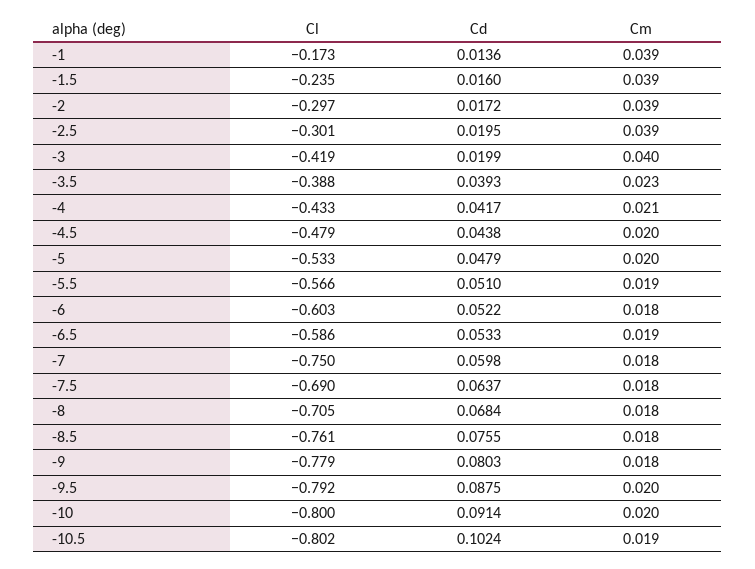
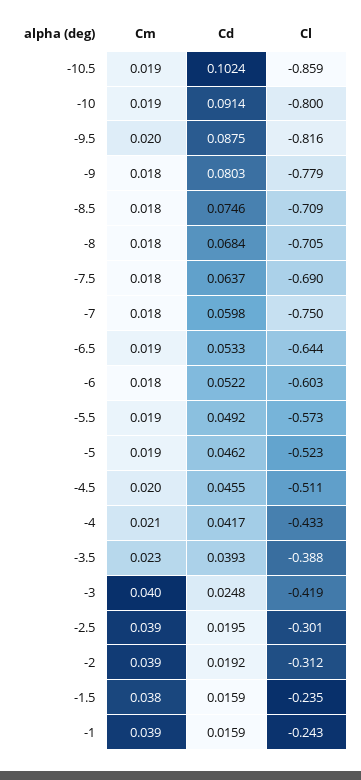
Cl, -1: -0.173 -> -0.243
Cd, -1: 0.0136 -> 0.0159
Cd, -1.5: 0.016 -> 0.0159
Cm, -1.5: 0.039 -> 0.038
Cl, -2: -0.297 -> -0.312
Cd, -2: 0.0172 -> 0.0192
Cd, -3: 0.0199 -> 0.0248
Cl, -4.5: -0.479 -> -0.511
Cd, -4.5: 0.0438 -> 0.0455
Cl, -5: -0.533 -> -0.523
Cd, -5: 0.0479 -> 0.0462
Cm, -5: 0.02 -> 0.019
Cl, -5.5: -0.566 -> -0.573
Cd, -5.5: 0.051 -> 0.0492
Cl, -6.5: -0.586 -> -0.644
Cl, -8.5: -0.761 -> -0.709
Cd, -8.5: 0.0755 -> 0.0746
Cl, -9.5: -0.792 -> -0.816
Cm, -10: 0.02 -> 0.019
Cl, -10.5: -0.802 -> -0.859

